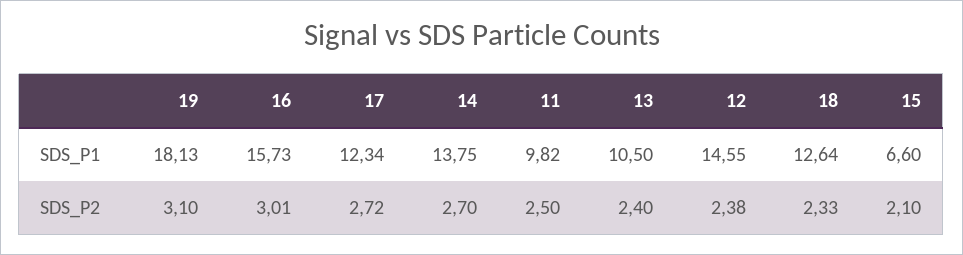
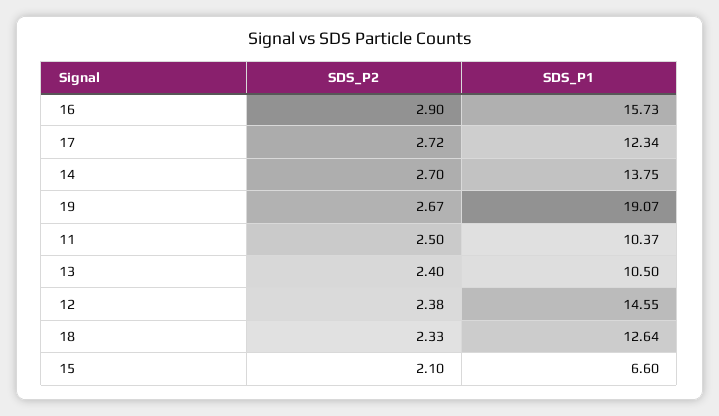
19, SDS_P1: 18.13 -> 19.07
11, SDS_P1: 9.82 -> 10.37
19, SDS_P2: 3.1 -> 2.67
16, SDS_P2: 3.01 -> 2.9

